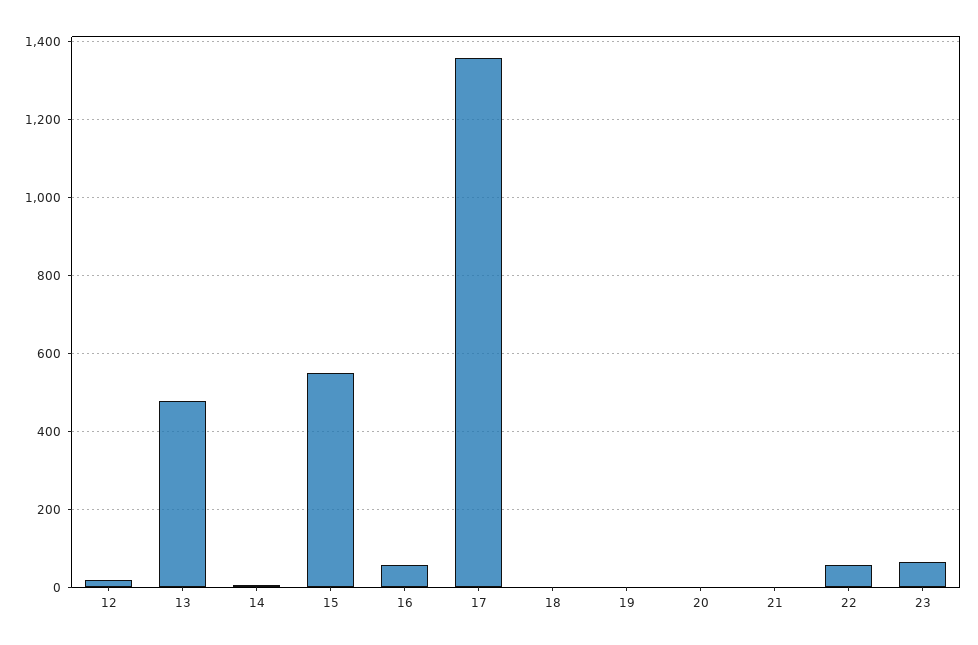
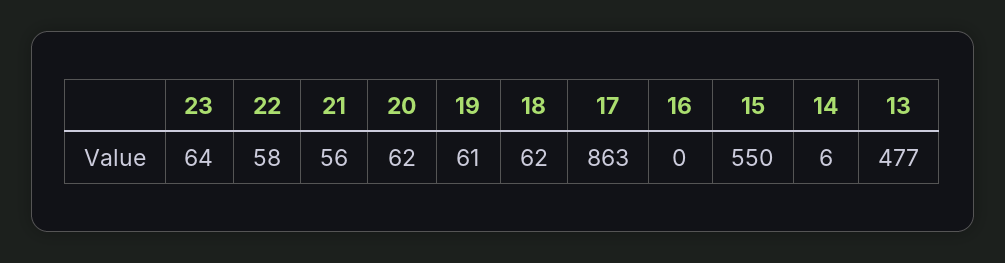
12: 20 -> none
16: 60 -> 0
17: 1360 -> 863
18: 0 -> 62
19: 0 -> 61
20: 0 -> 62
21: 0 -> 56

